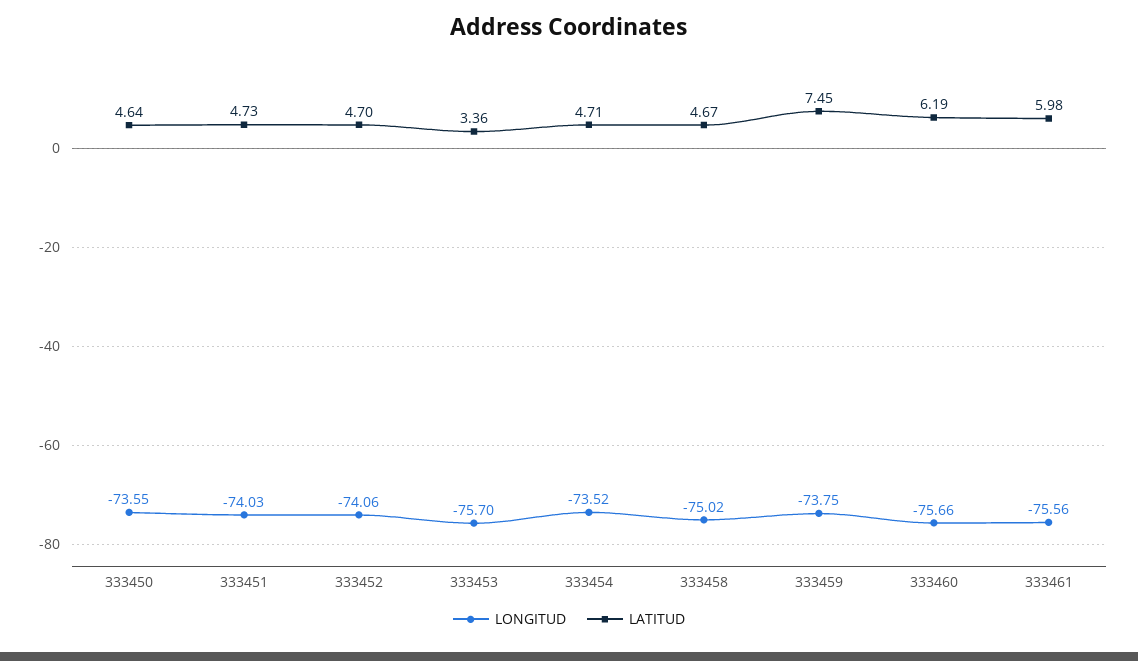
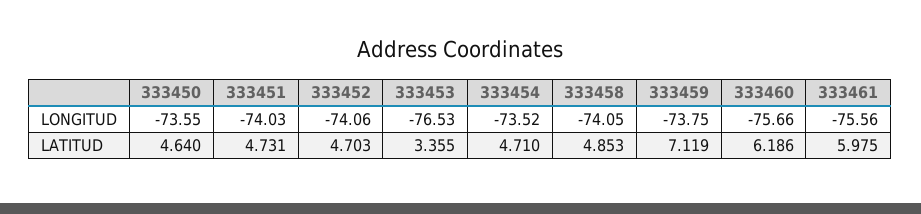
LONGITUD, 333453: -75.7 -> -76.53
LONGITUD, 333458: -75.02 -> -74.05
LATITUD, 333458: 4.67 -> 4.853
LATITUD, 333459: 7.45 -> 7.119

